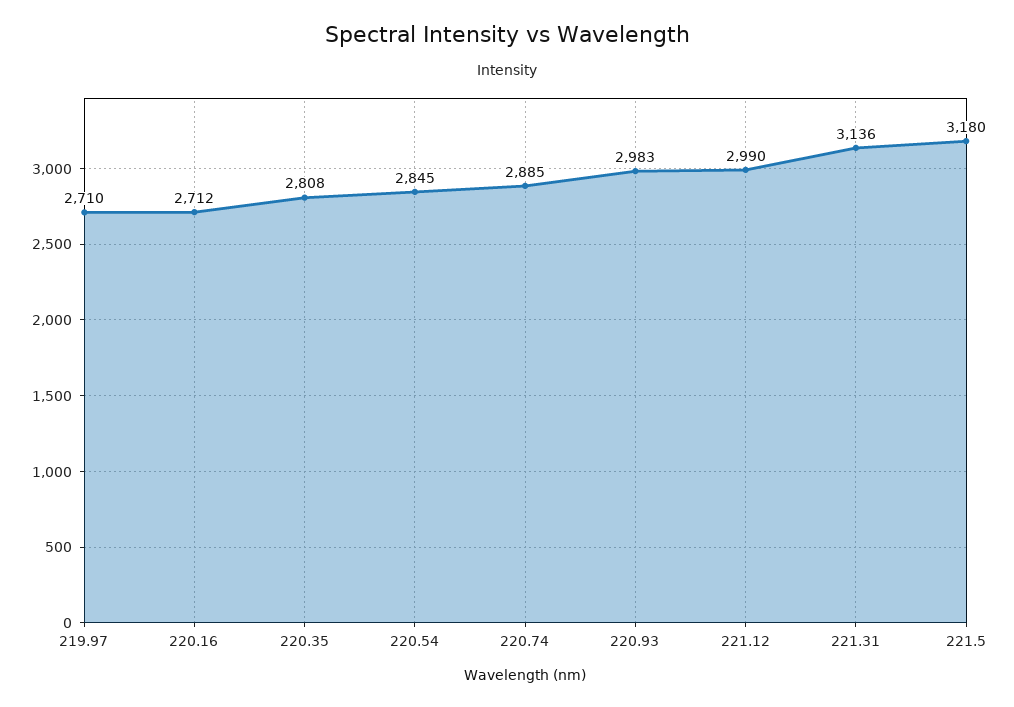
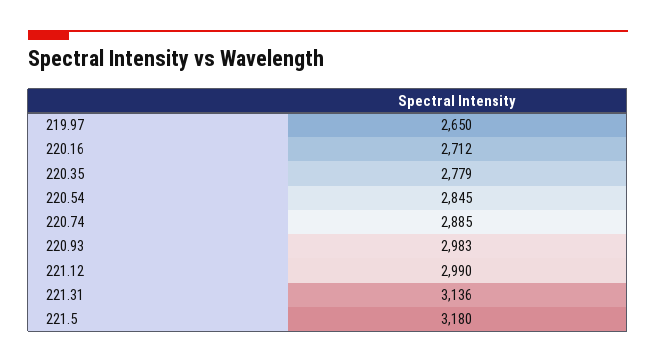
219.97: 2710 -> 2650
220.35: 2808 -> 2779

